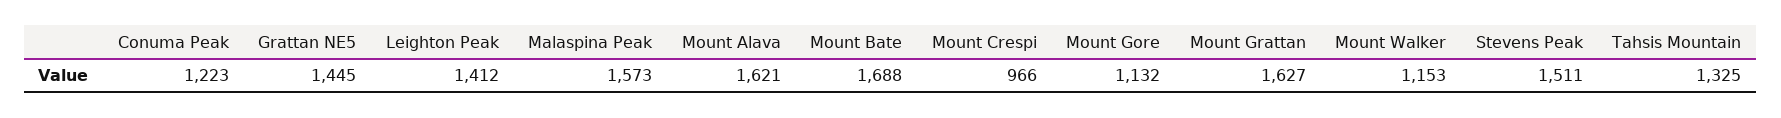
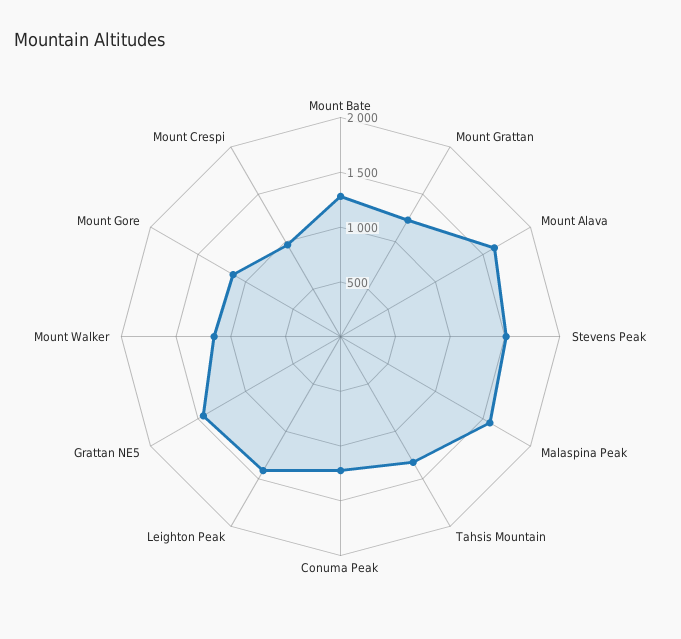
Mount Bate: 1688 -> 1300
Mount Grattan: 1627 -> 1200

